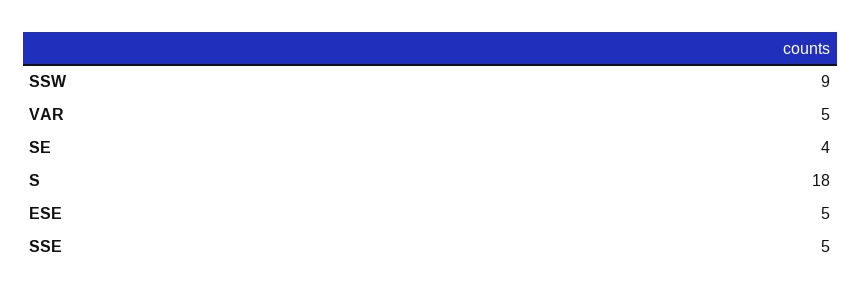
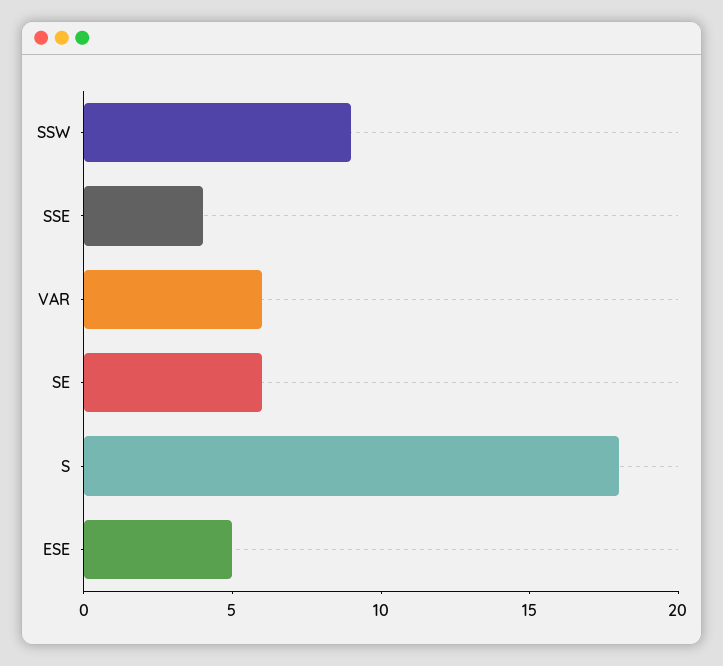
VAR: 5 -> 6
SE: 4 -> 6
SSE: 5 -> 4

